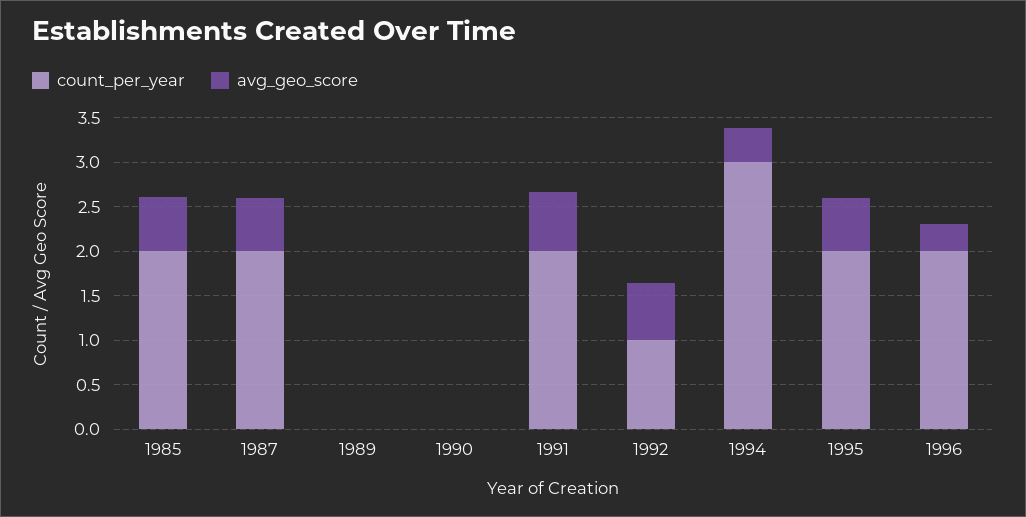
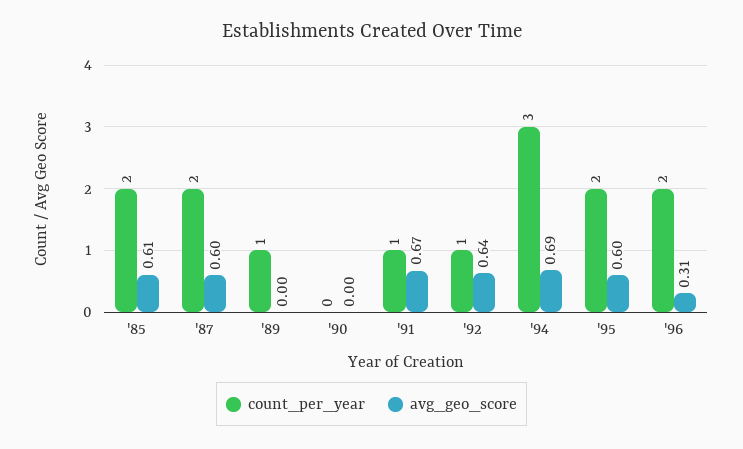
count_per_year, 1989: 0 -> 1
count_per_year, 1991: 2 -> 1
avg_geo_score, 1994: 0.4 -> 0.69

